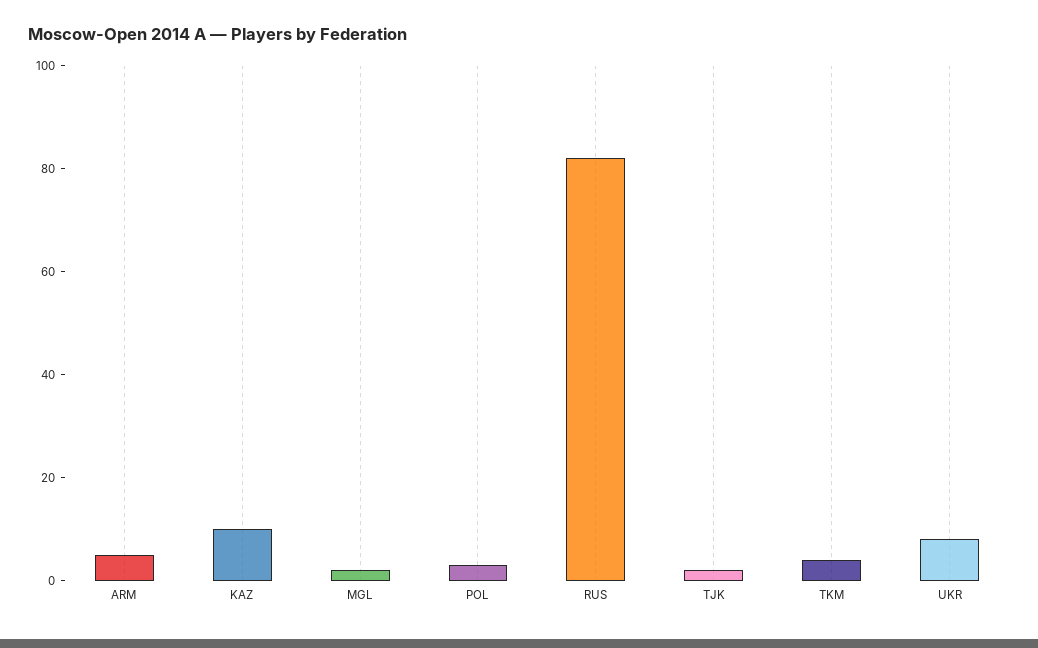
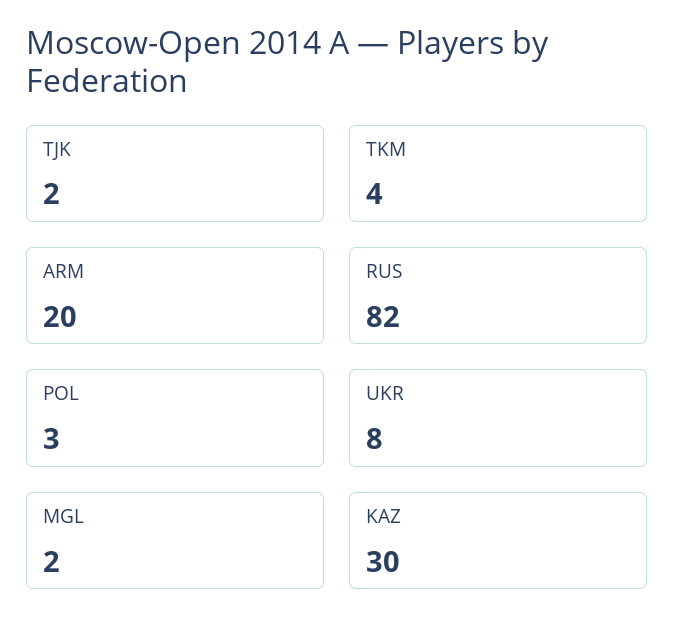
ARM: 5 -> 20
KAZ: 10 -> 30

